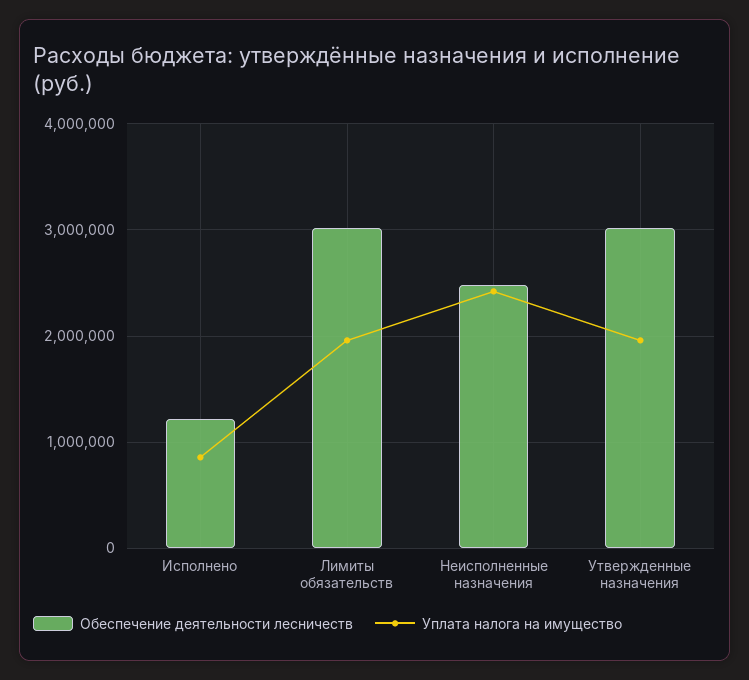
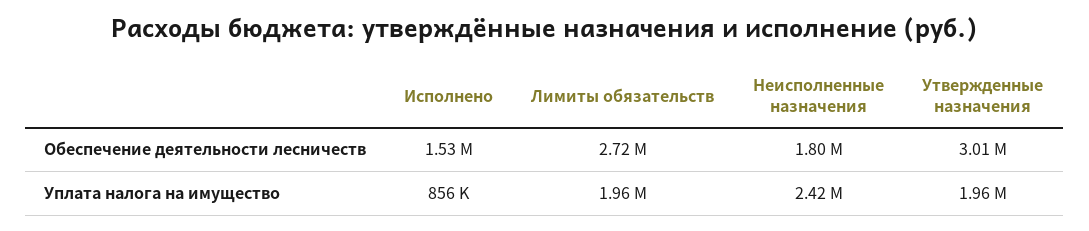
Обеспечение деятельности лесничеств, Исполнено: 1200000 -> 1530000
Обеспечение деятельности лесничеств, Лимиты обязательств: 3000000 -> 2720000
Обеспечение деятельности лесничеств, Неисполненные назначения: 2500000 -> 1800000

